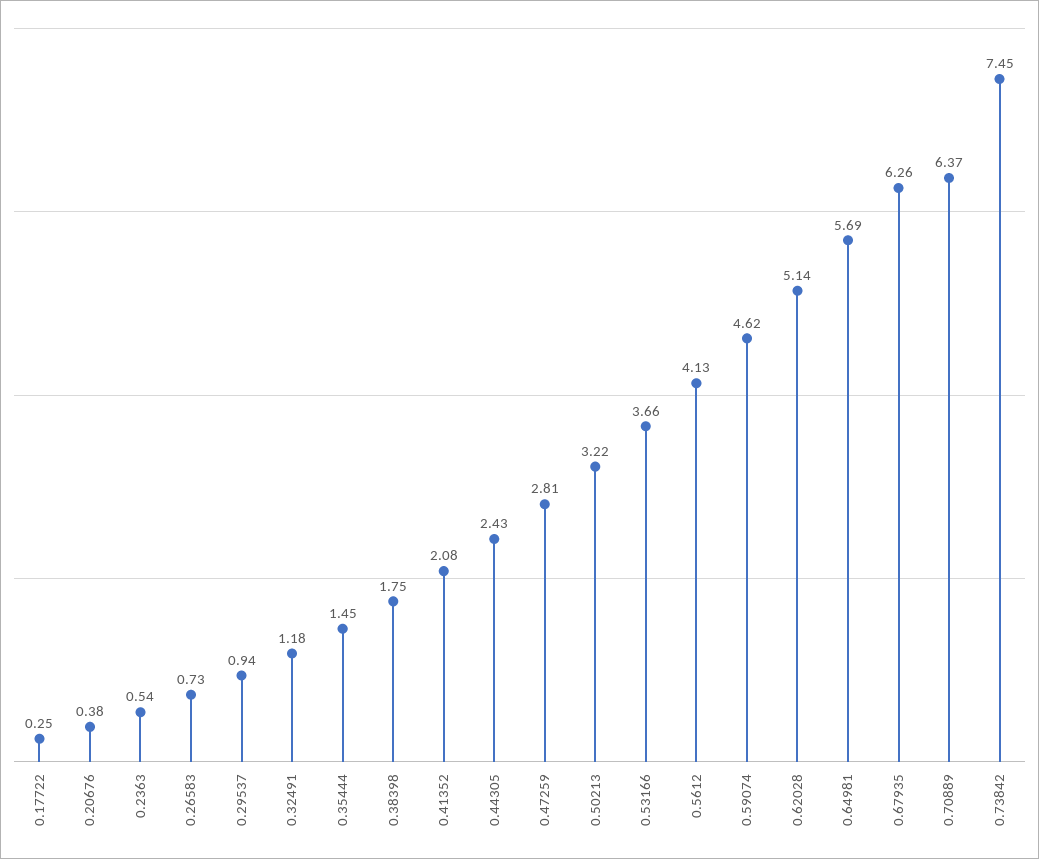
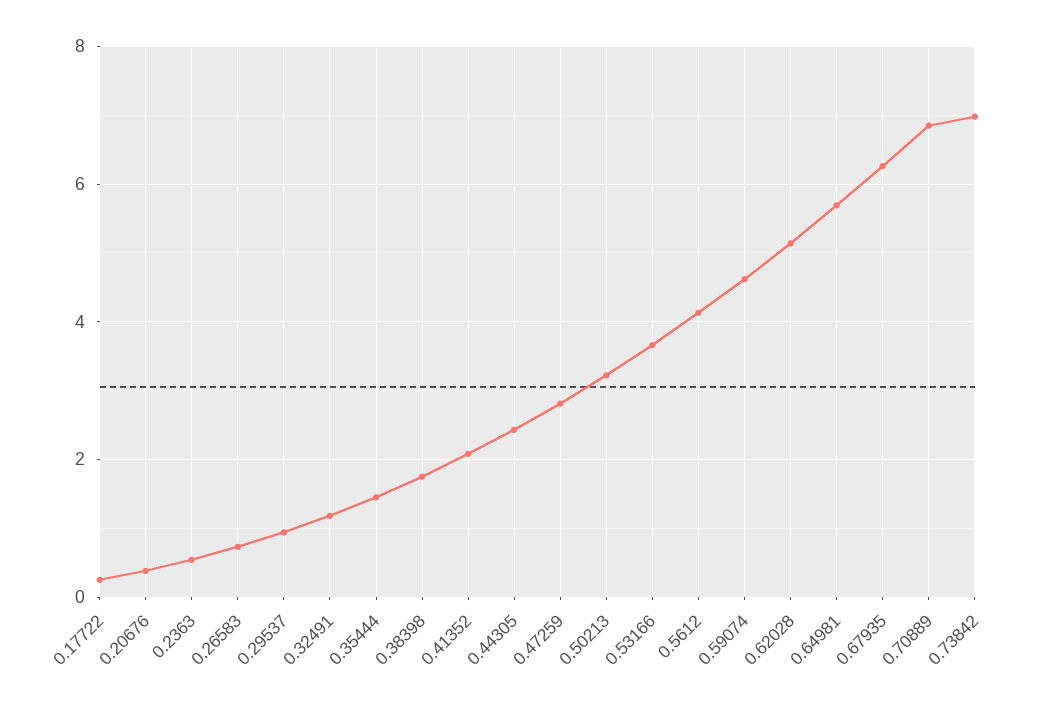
0.70889: 6.37 -> 6.8
0.73842: 7.45 -> 7

